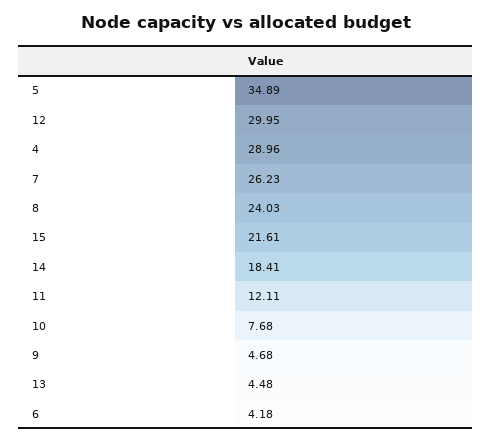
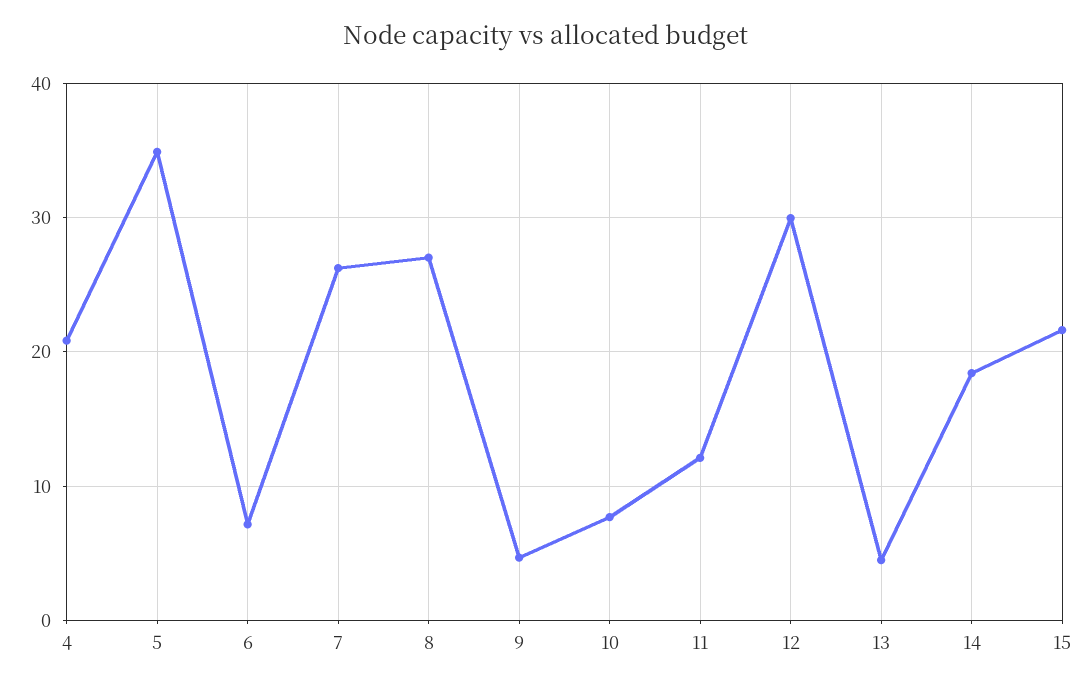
4: 28.96 -> 21
8: 24.03 -> 27
6: 4.18 -> 7

